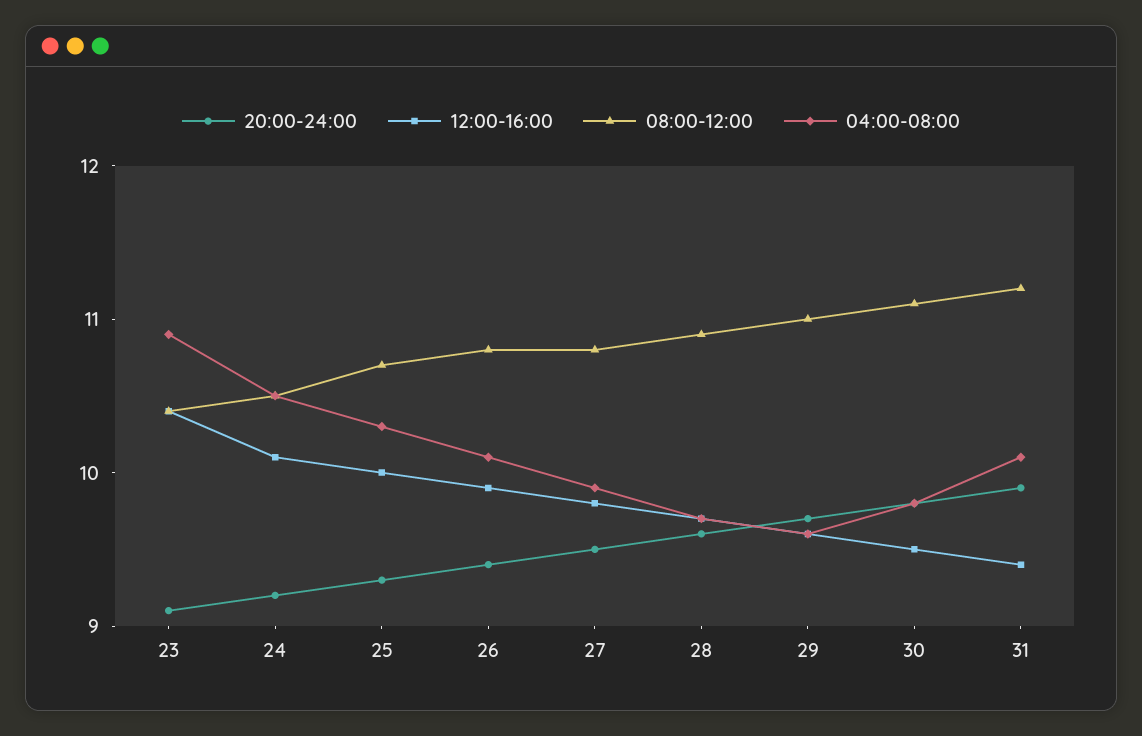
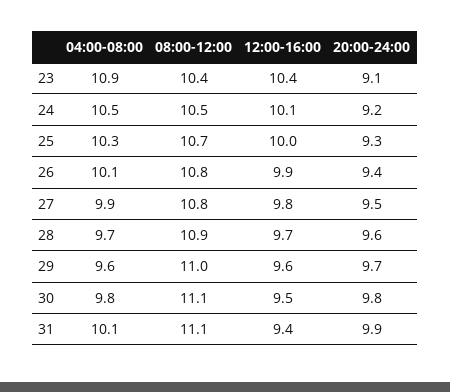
08:00-12:00, 31: 11.2 -> 11.1

